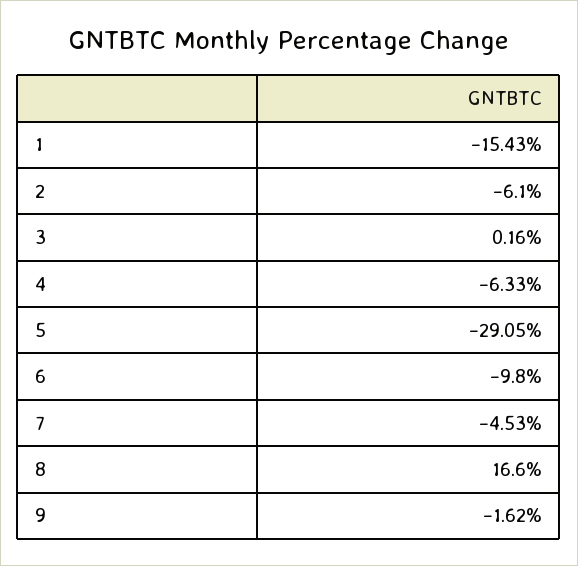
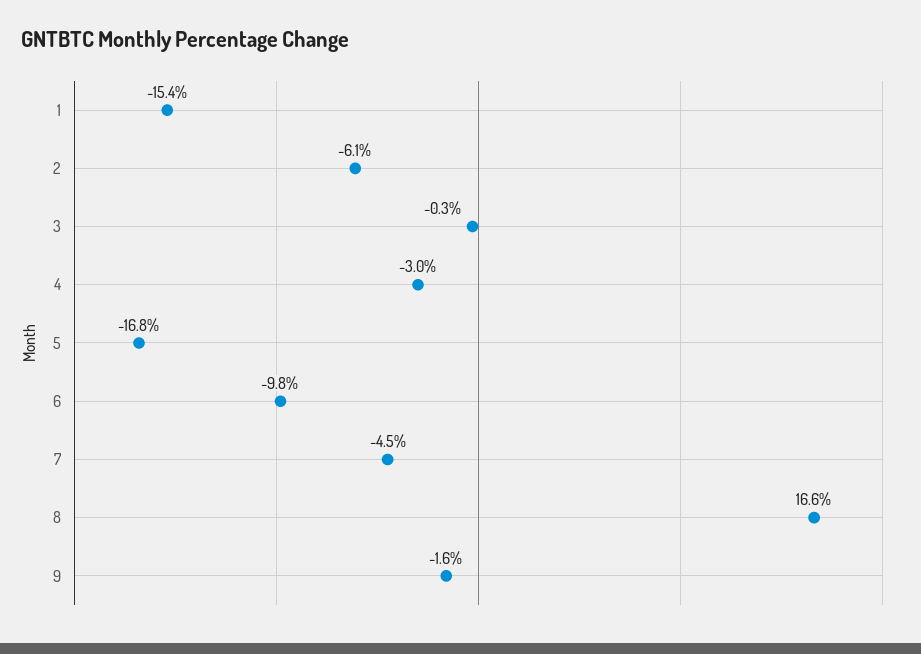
3: 0.16 -> -0.3
4: -6.33 -> -3
5: -29.05 -> -16.8

